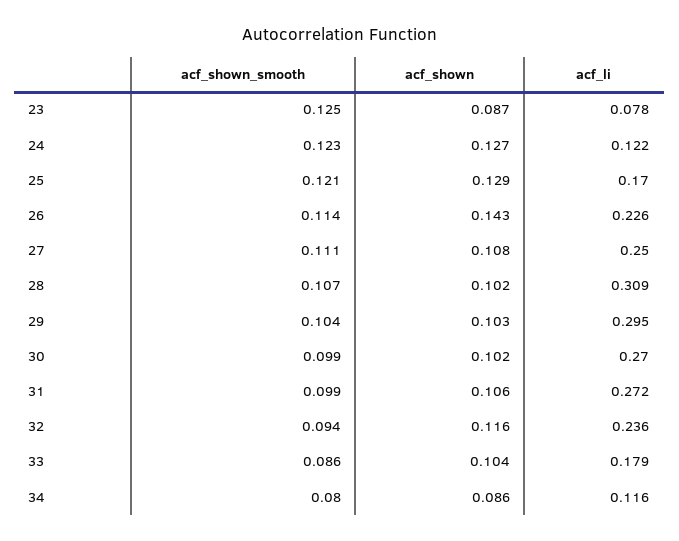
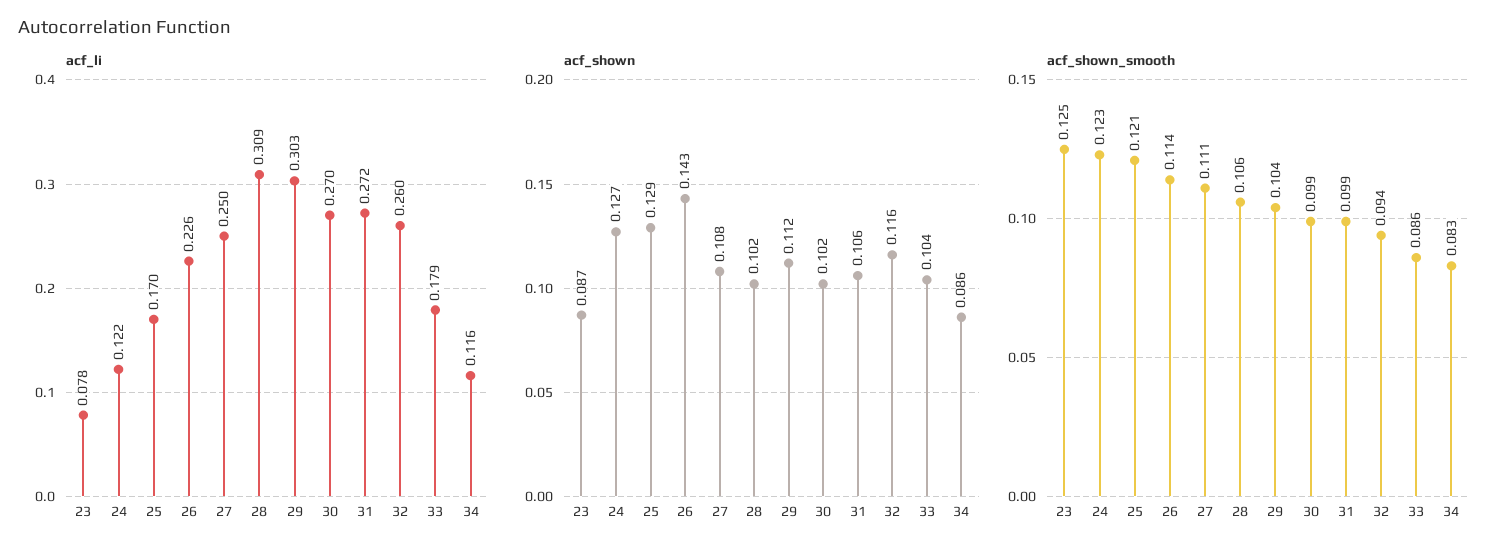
acf_shown_smooth, 28: 0.107 -> 0.106
acf_shown, 29: 0.103 -> 0.112
acf_li, 29: 0.295 -> 0.303
acf_li, 32: 0.236 -> 0.26
acf_shown_smooth, 34: 0.08 -> 0.083

